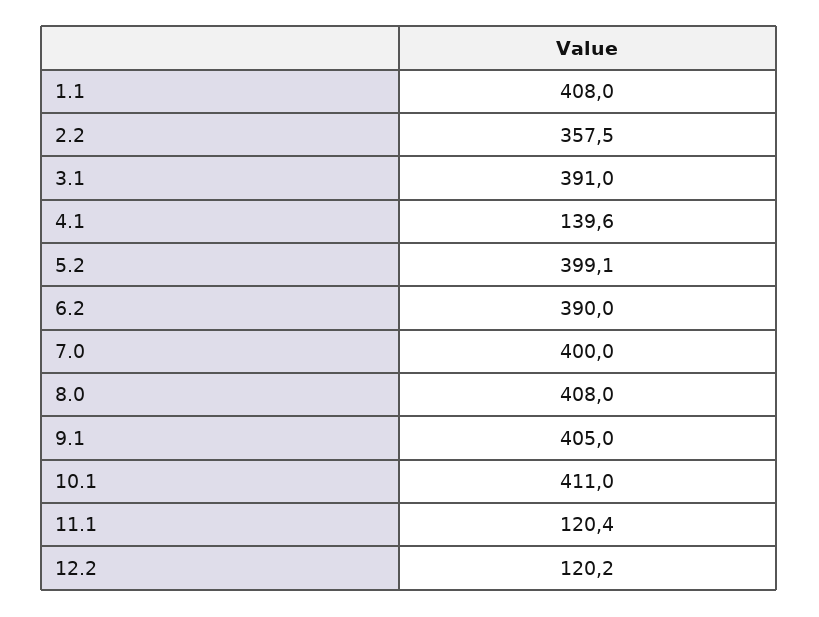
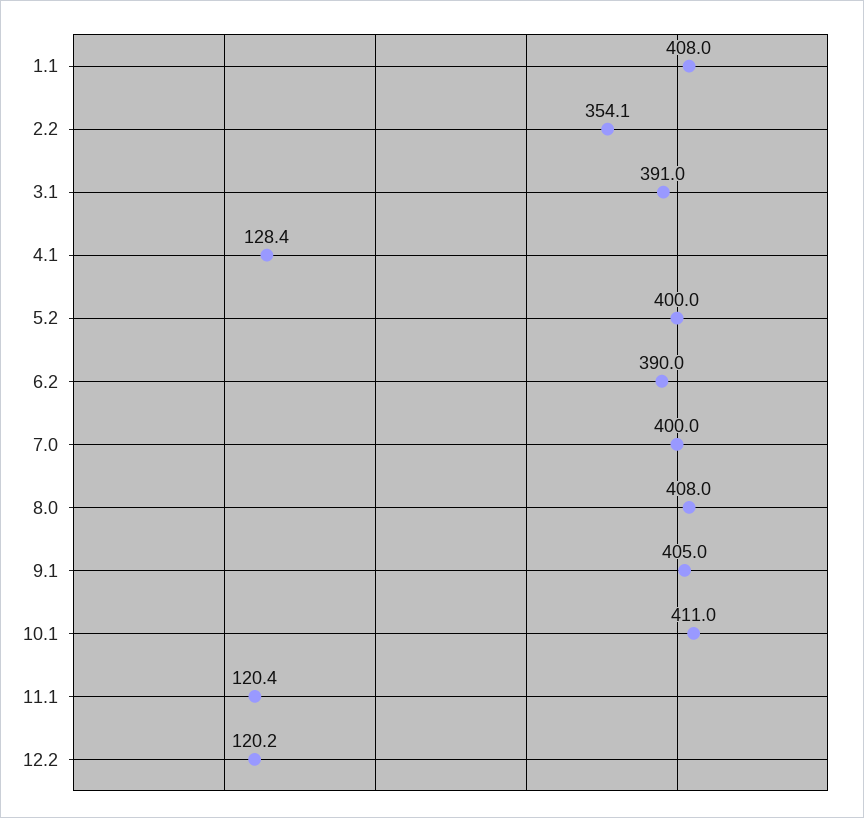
2.2: 357.5 -> 354.1
4.1: 139.6 -> 128.4
5.2: 399.1 -> 400

